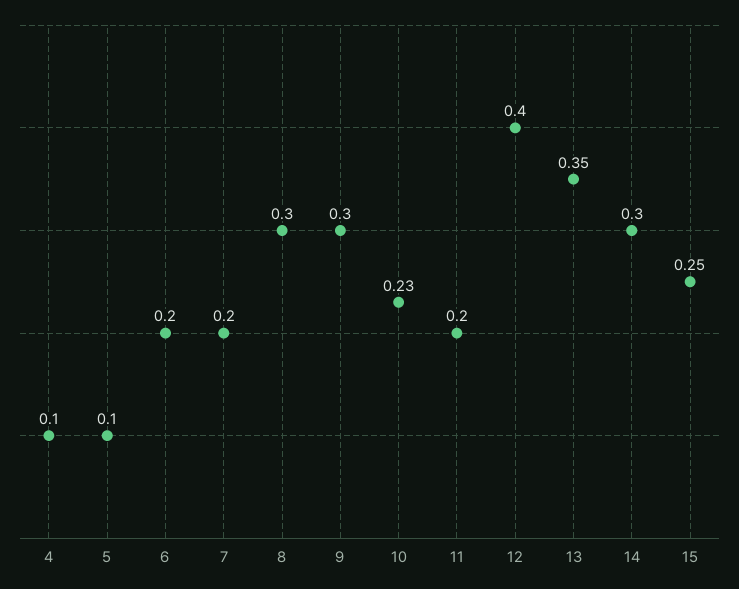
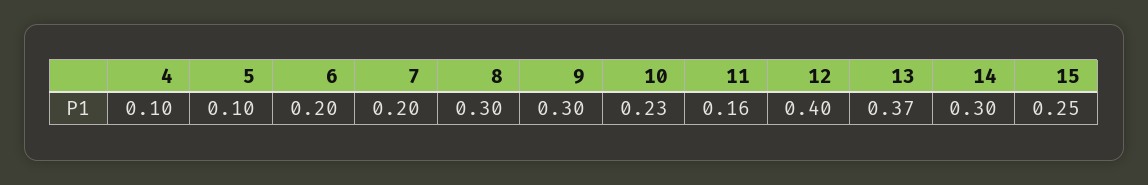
11: 0.2 -> 0.16
13: 0.35 -> 0.37

